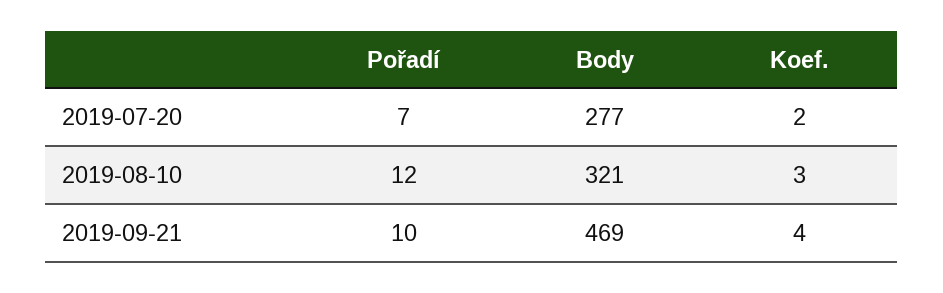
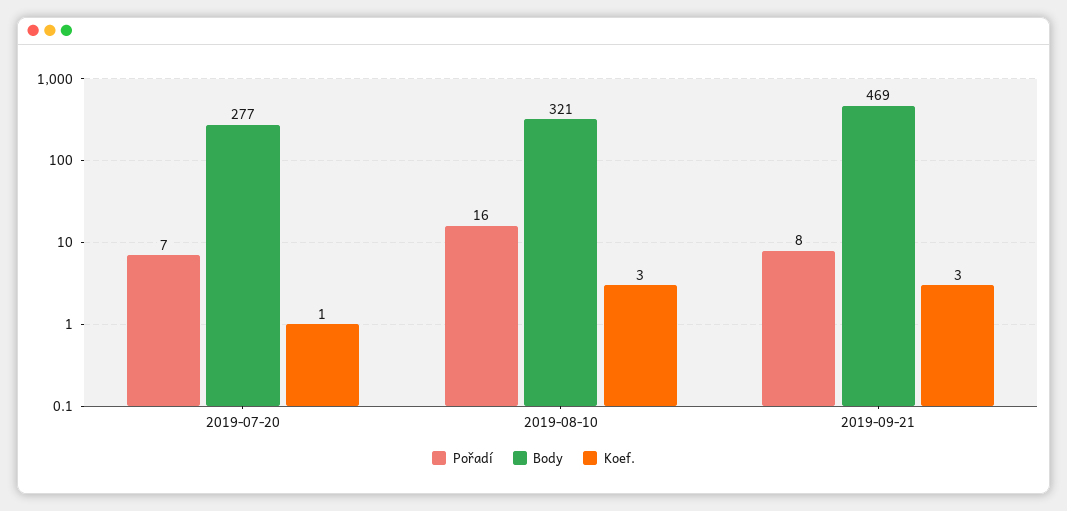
Koef., 2019-07-20: 2 -> 1
Pořadí, 2019-08-10: 12 -> 16
Pořadí, 2019-09-21: 10 -> 8
Koef., 2019-09-21: 4 -> 3

